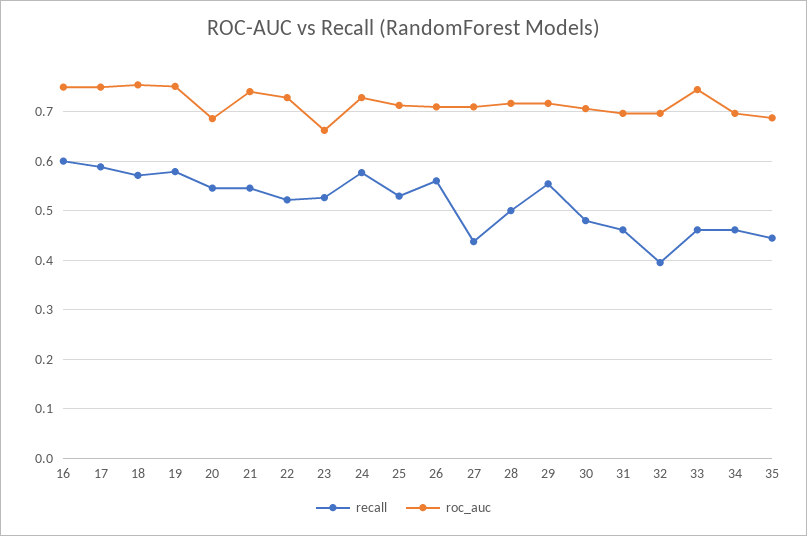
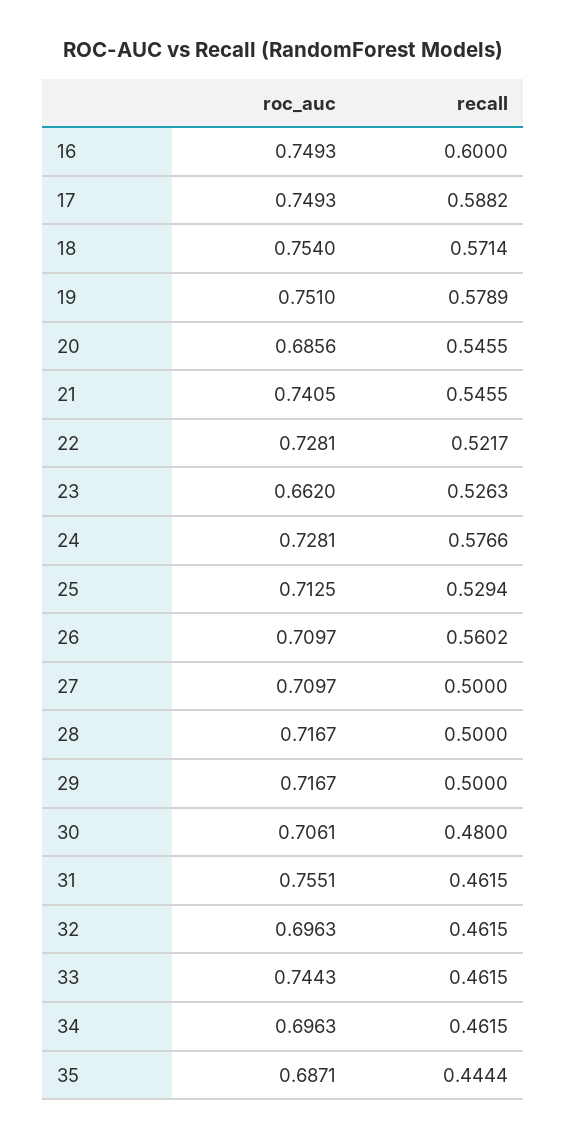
recall, 27: 0.44 -> 0.5
recall, 29: 0.56 -> 0.5
roc_auc, 31: 0.7 -> 0.7551
recall, 32: 0.4 -> 0.4615

